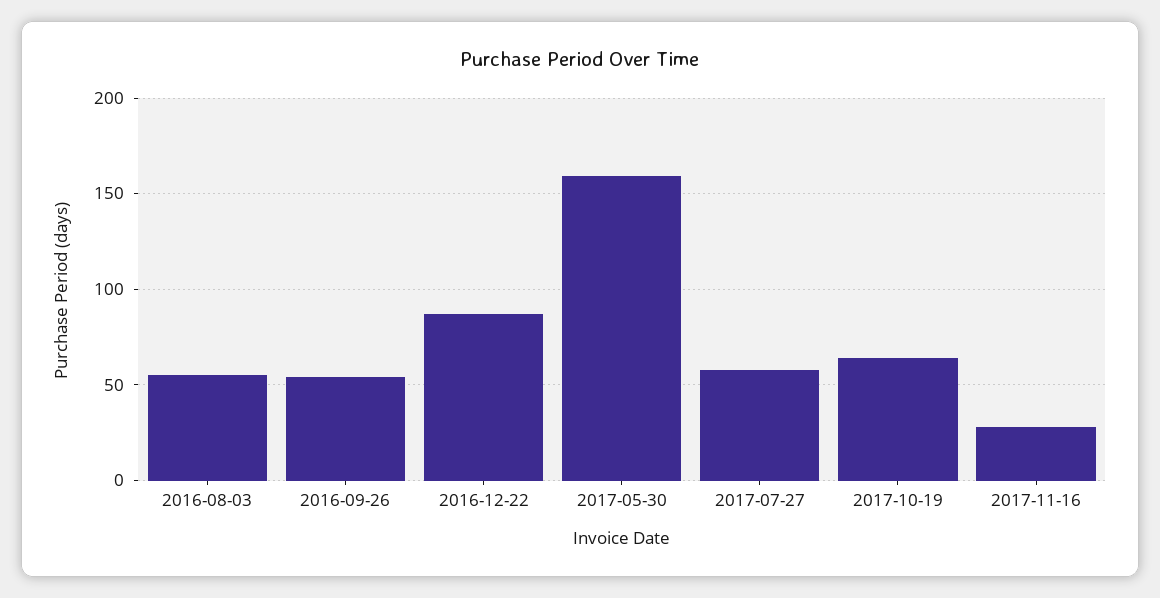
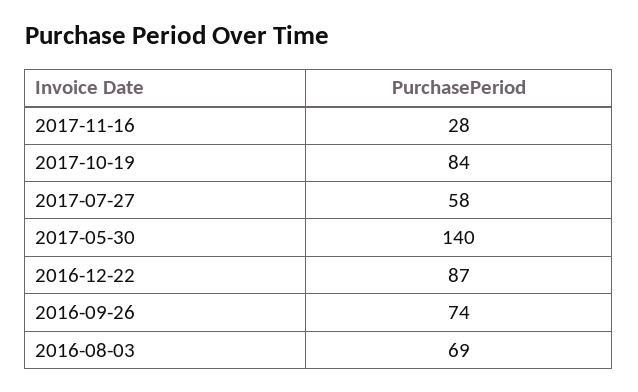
2016-08-03: 55 -> 69
2016-09-26: 55 -> 74
2017-05-30: 160 -> 140
2017-10-19: 65 -> 84

